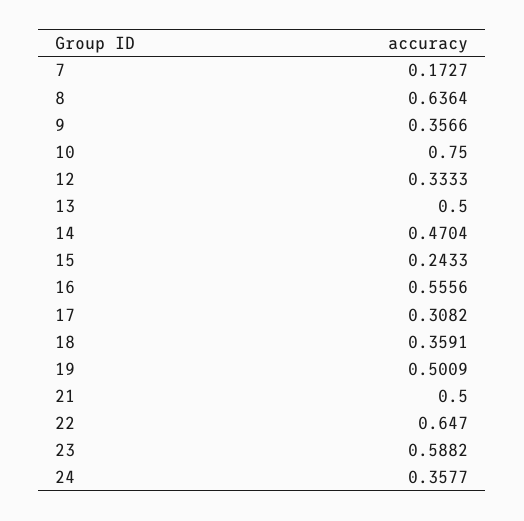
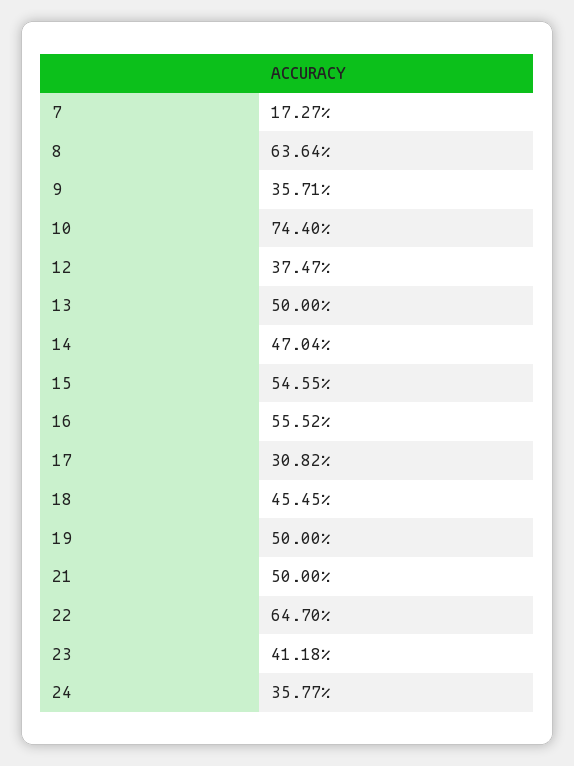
9: 0.3566 -> 0.3571
10: 0.75 -> 0.744
12: 0.3333 -> 0.3747
15: 0.2433 -> 0.5455
16: 0.5556 -> 0.5552
18: 0.3591 -> 0.4545
19: 0.5009 -> 0.5
23: 0.5882 -> 0.4118

